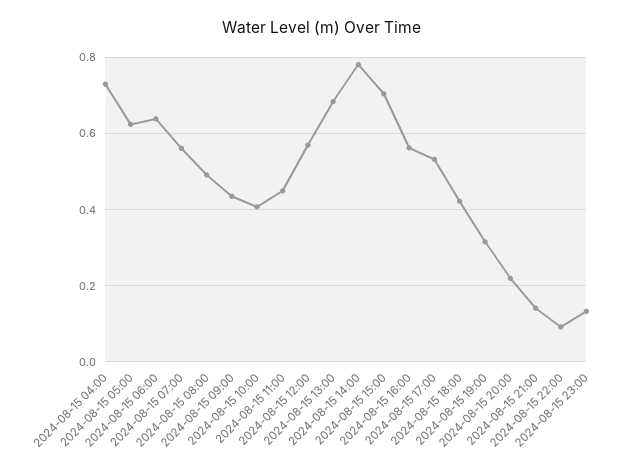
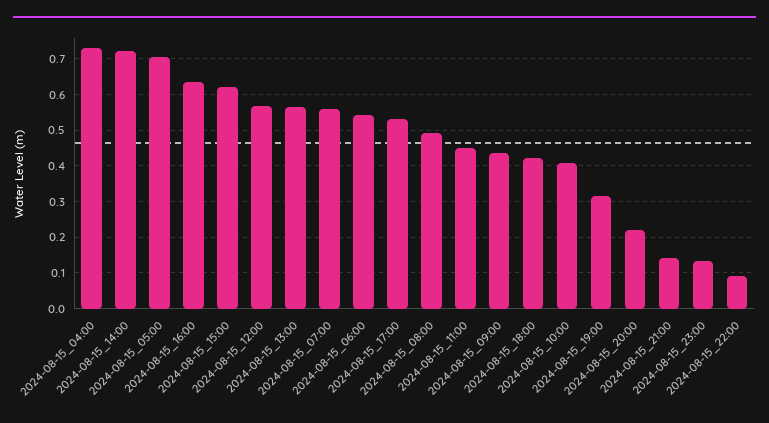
2024-08-15 05:00: 0.62 -> 0.7
2024-08-15 06:00: 0.64 -> 0.54
2024-08-15 13:00: 0.68 -> 0.56
2024-08-15 14:00: 0.78 -> 0.72
2024-08-15 15:00: 0.7 -> 0.62
2024-08-15 16:00: 0.56 -> 0.64

